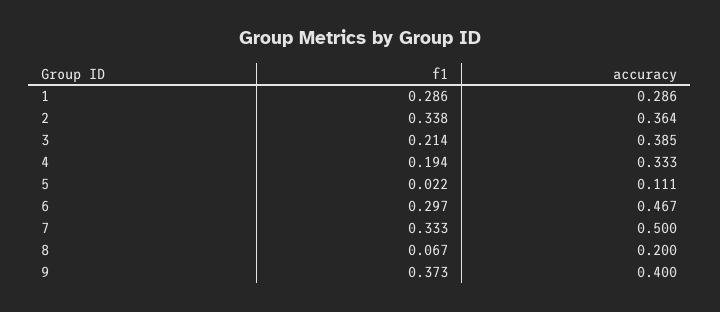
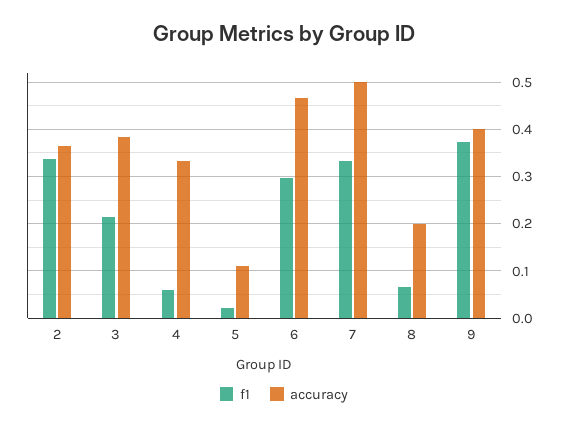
f1, 1: 0.286 -> none
accuracy, 1: 0.286 -> none
f1, 4: 0.194 -> 0.06

